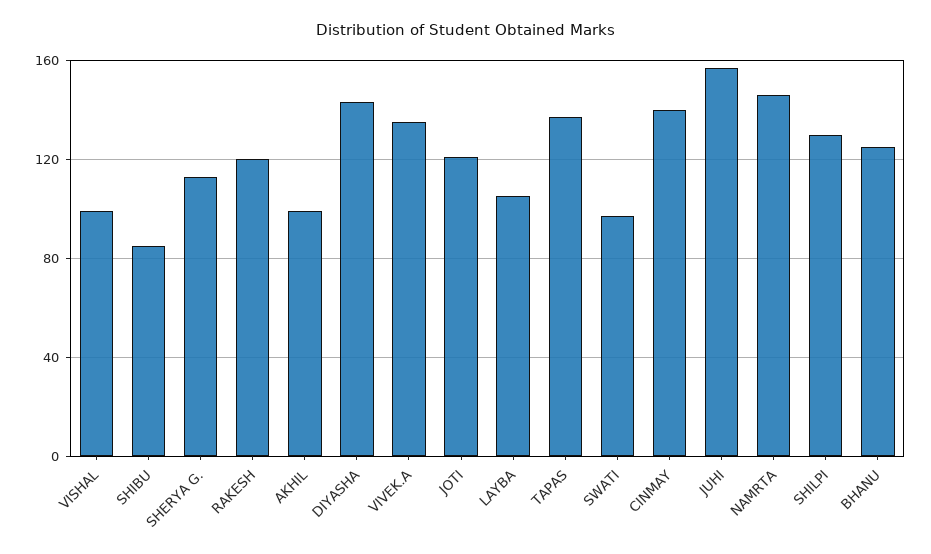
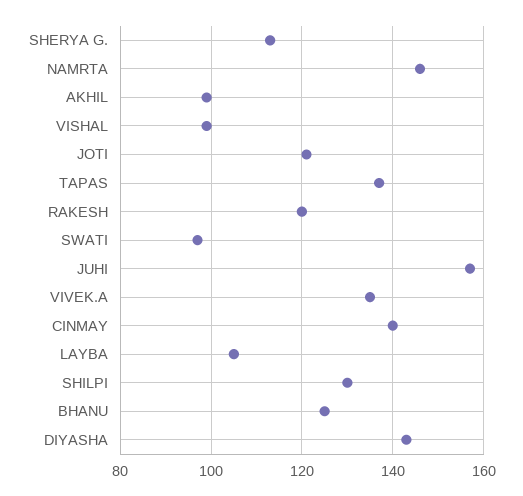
SHIBU: 85 -> none

